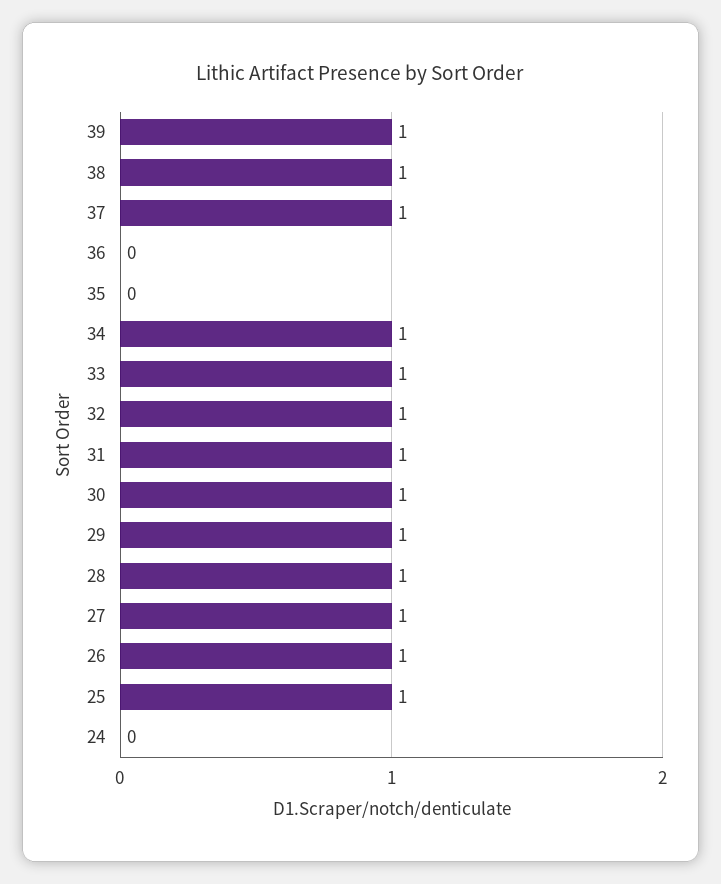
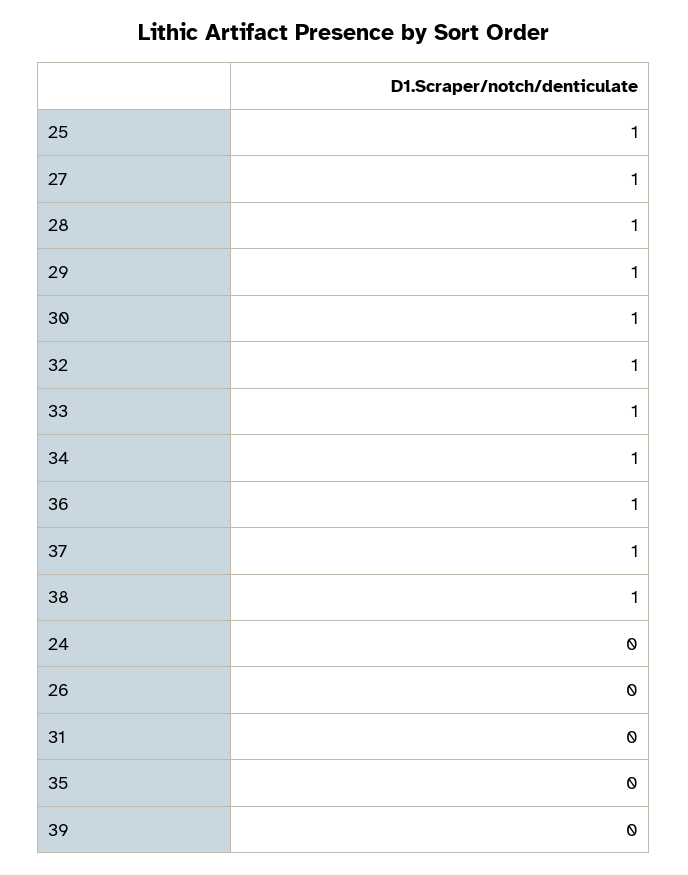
39: 1 -> 0
36: 0 -> 1
31: 1 -> 0
26: 1 -> 0

